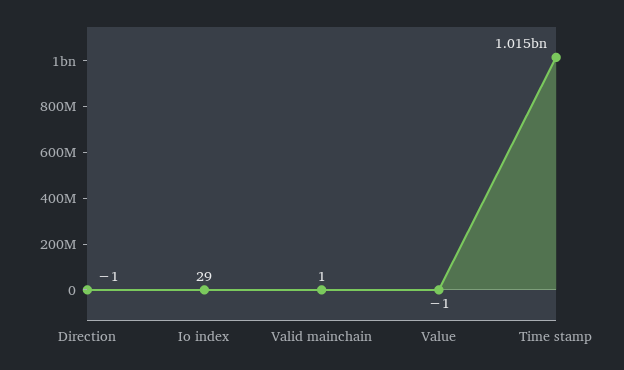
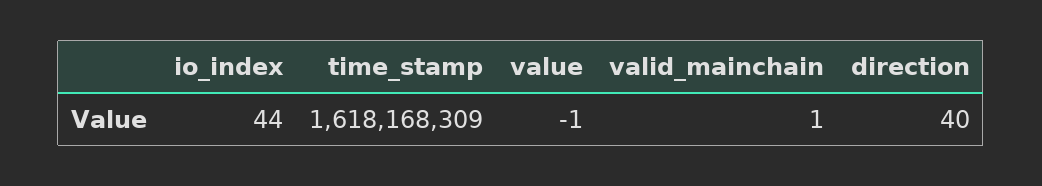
Direction: -1 -> 40
Io index: 29 -> 44
Time stamp: 1015000000 -> 1618168309

